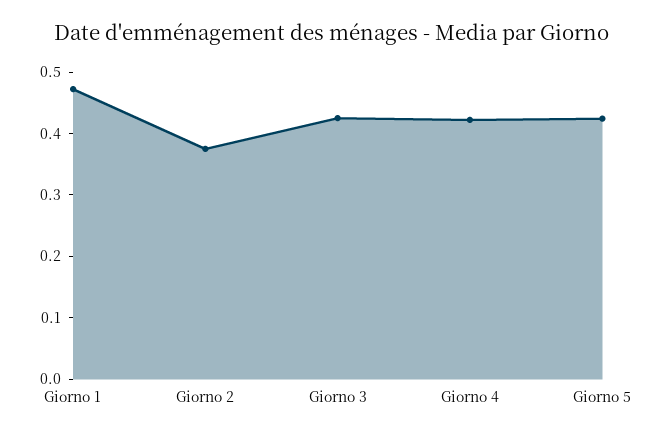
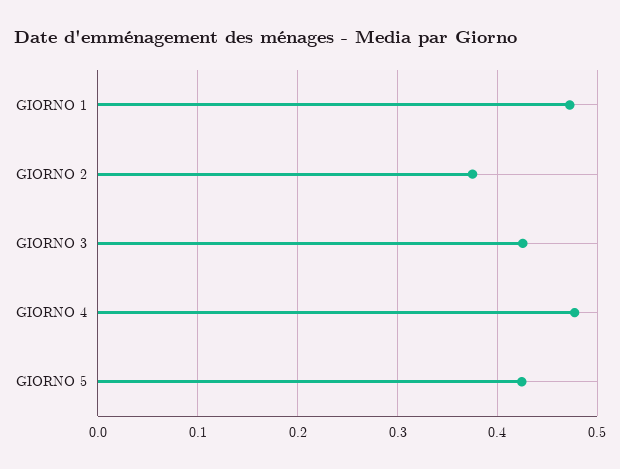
Giorno 4: 0.42 -> 0.48

